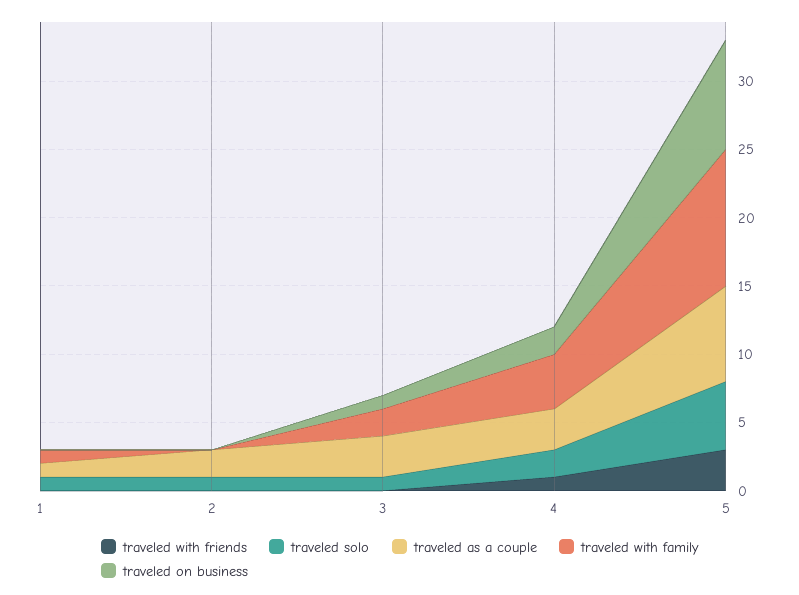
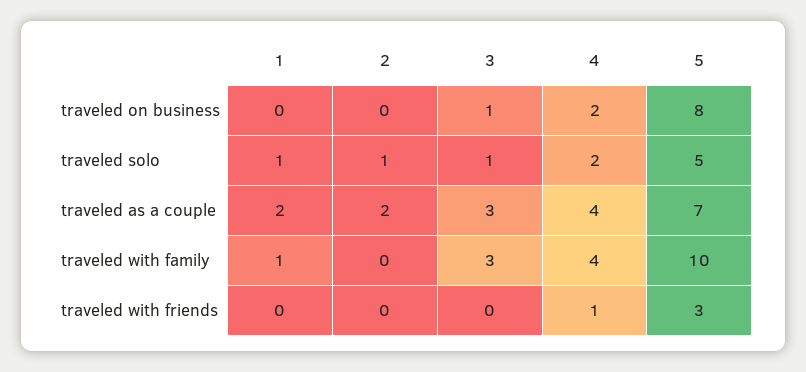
traveled as a couple, 1: 1 -> 2
traveled with family, 3: 2 -> 3
traveled as a couple, 4: 3 -> 4

